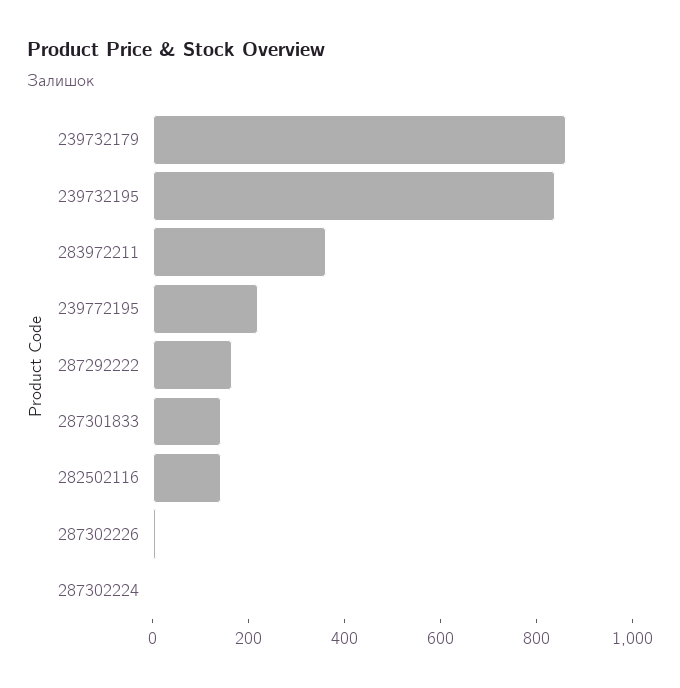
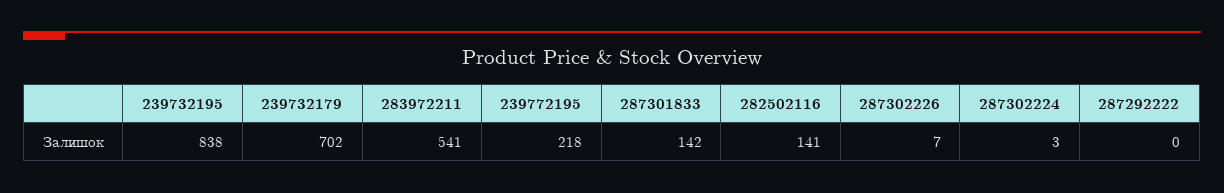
239732179: 850 -> 702
283972211: 350 -> 541
287292222: 150 -> 0

